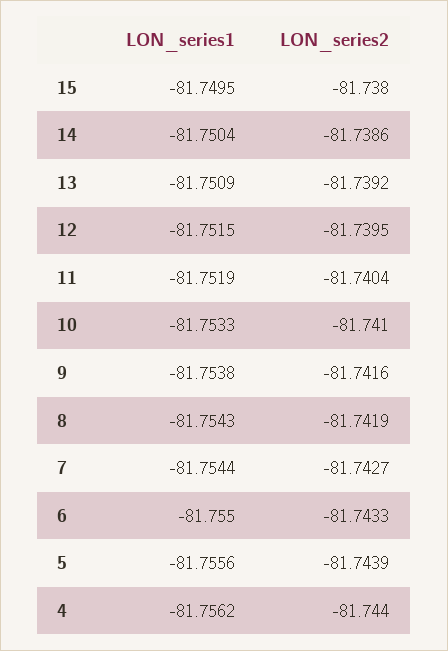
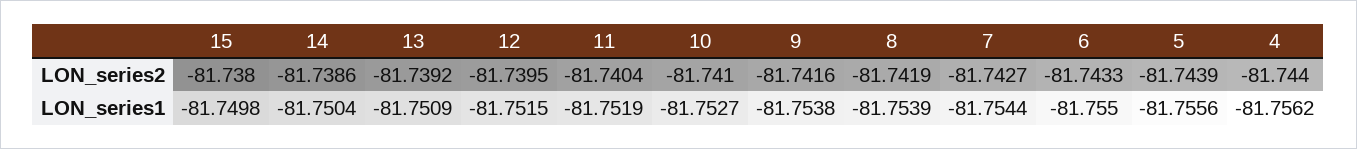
LON_series1, 15: -81.7495 -> -81.7498
LON_series1, 10: -81.7533 -> -81.7527
LON_series1, 8: -81.7543 -> -81.7539

